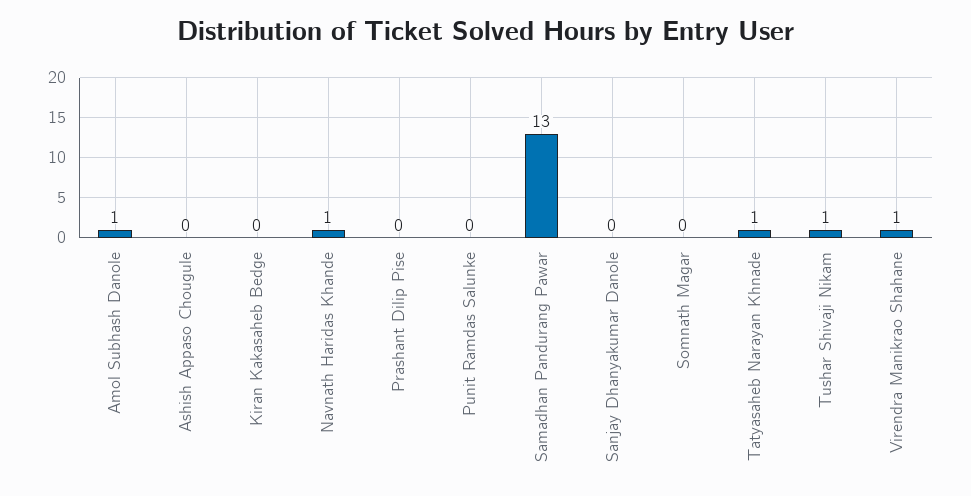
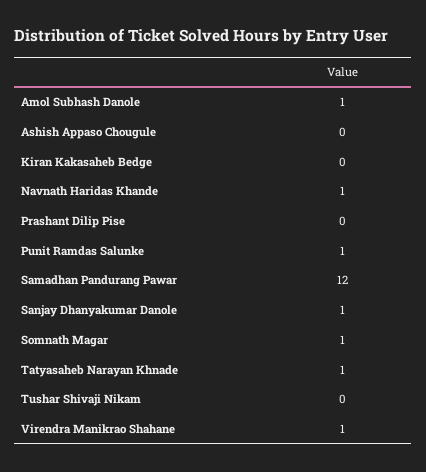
Punit Ramdas Salunke: 0 -> 1
Samadhan Pandurang Pawar: 13 -> 12
Sanjay Dhanyakumar Danole: 0 -> 1
Somnath Magar: 0 -> 1
Tushar Shivaji Nikam: 1 -> 0

